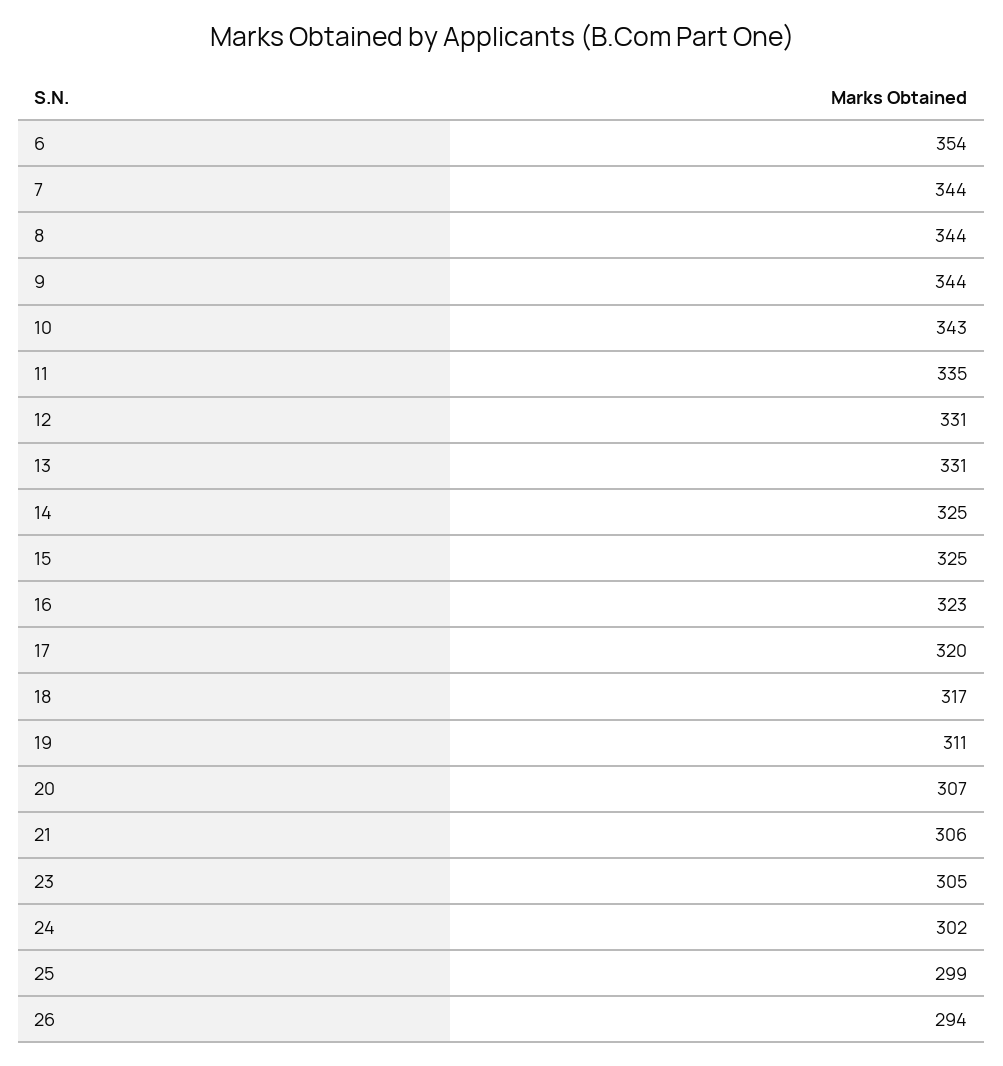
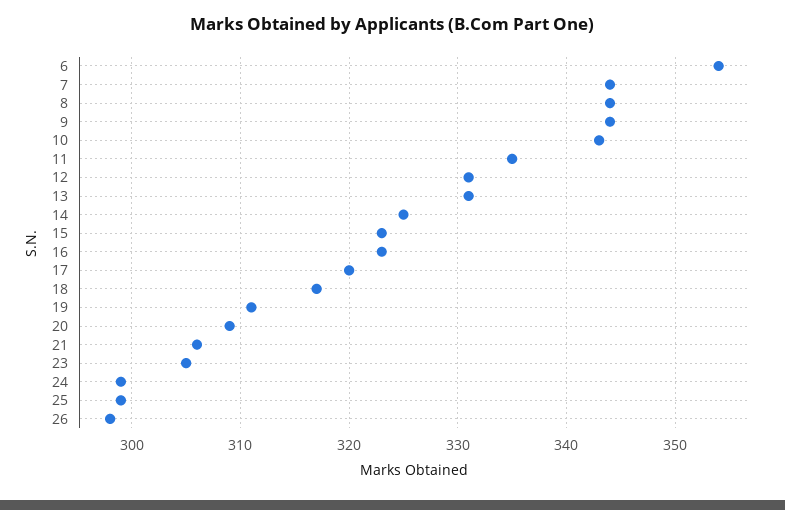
15: 325 -> 323
20: 307 -> 309
24: 302 -> 299
26: 294 -> 298

